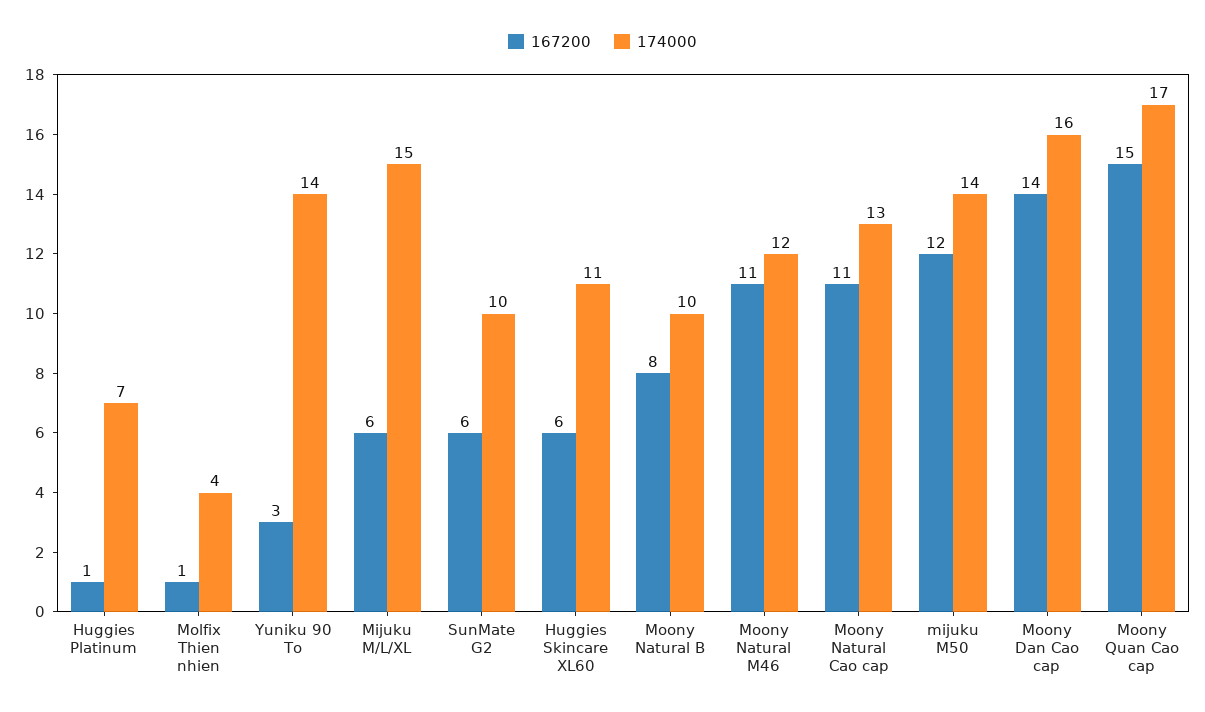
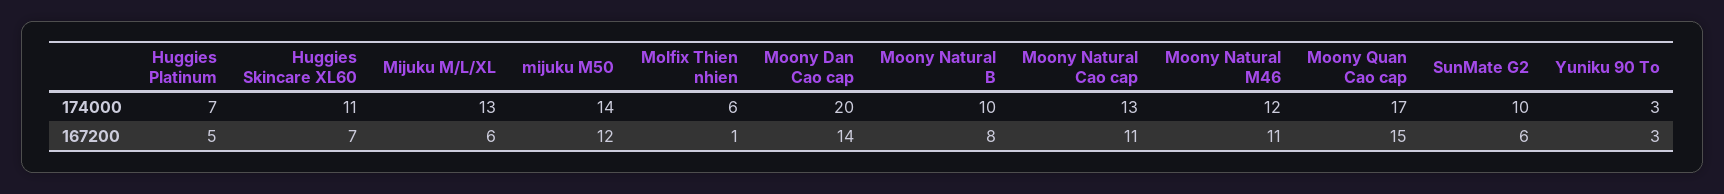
167200, Huggies Platinum: 1 -> 5
174000, Molfix Thien nhien: 4 -> 6
174000, Yuniku 90 To: 14 -> 3
174000, Mijuku M/L/XL: 15 -> 13
167200, Huggies Skincare XL60: 6 -> 7
174000, Moony Dan Cao cap: 16 -> 20

